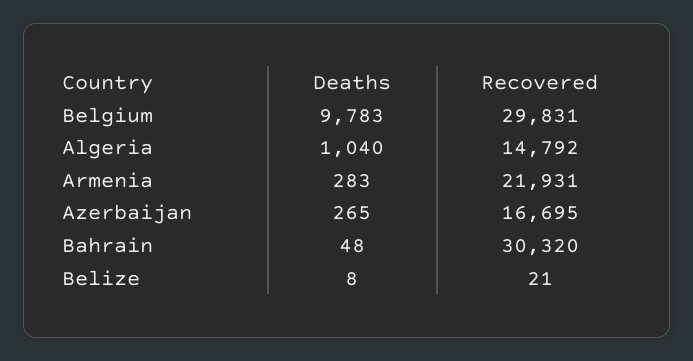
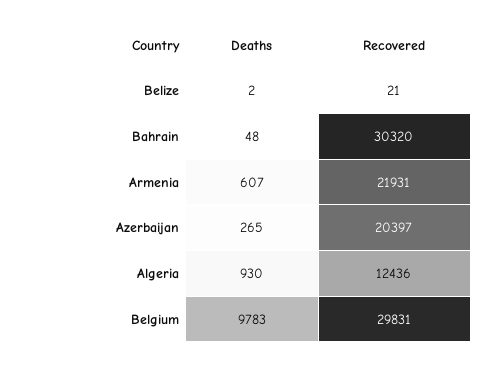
Deaths, Algeria: 1040 -> 930
Recovered, Algeria: 14792 -> 12436
Deaths, Armenia: 283 -> 607
Recovered, Azerbaijan: 16695 -> 20397
Deaths, Belize: 8 -> 2

